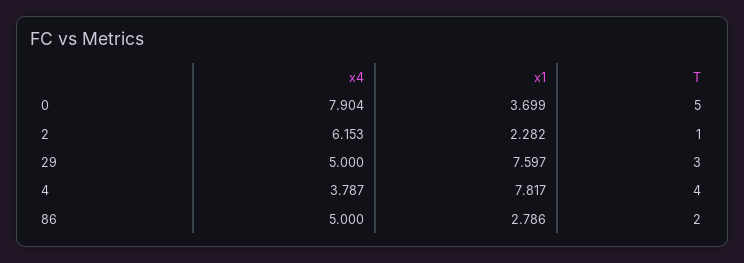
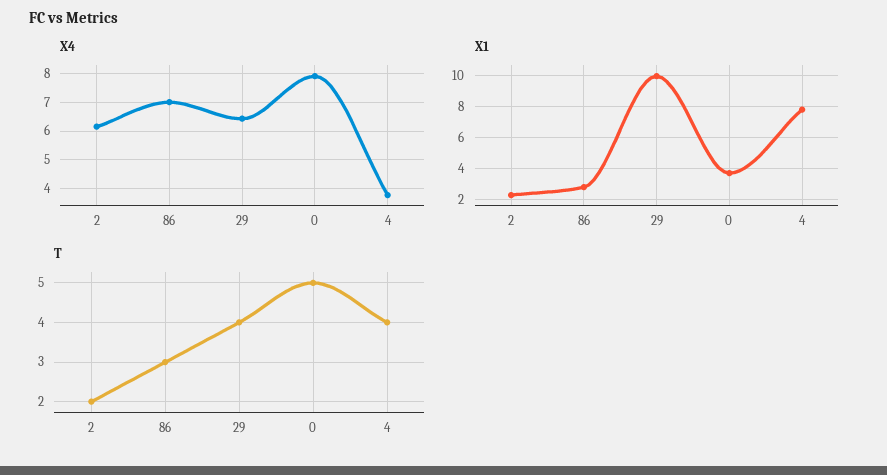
T, 2: 1 -> 2
x4, 29: 5 -> 6.5
x1, 29: 7.597 -> 10
T, 29: 3 -> 4
x4, 86: 5 -> 7
T, 86: 2 -> 3

